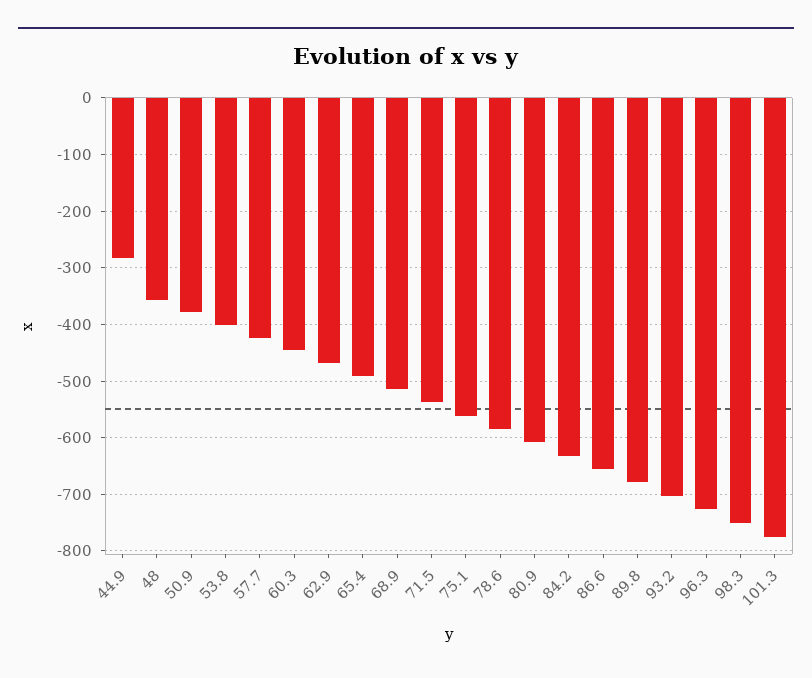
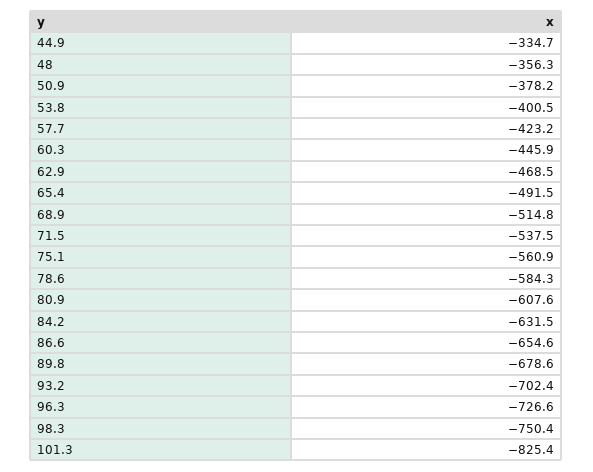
44.9: -280 -> -334.7
101.3: -780 -> -825.4

